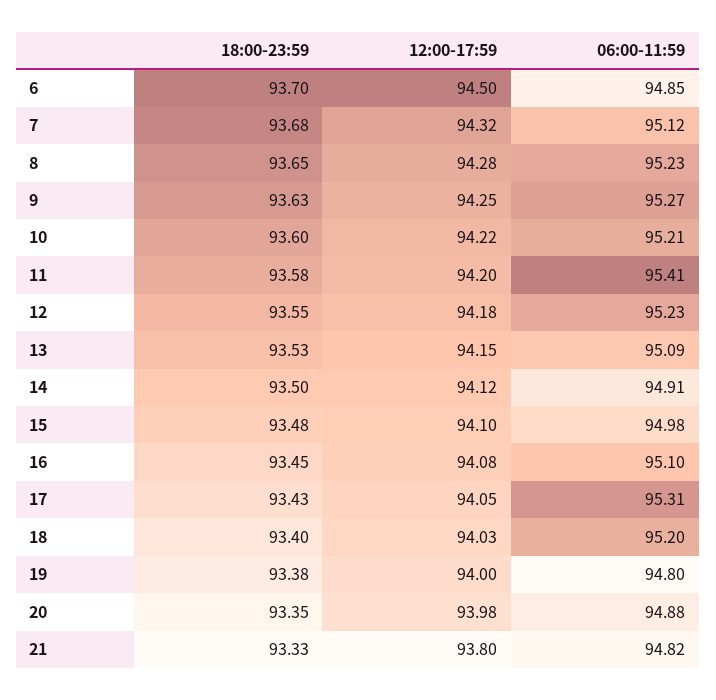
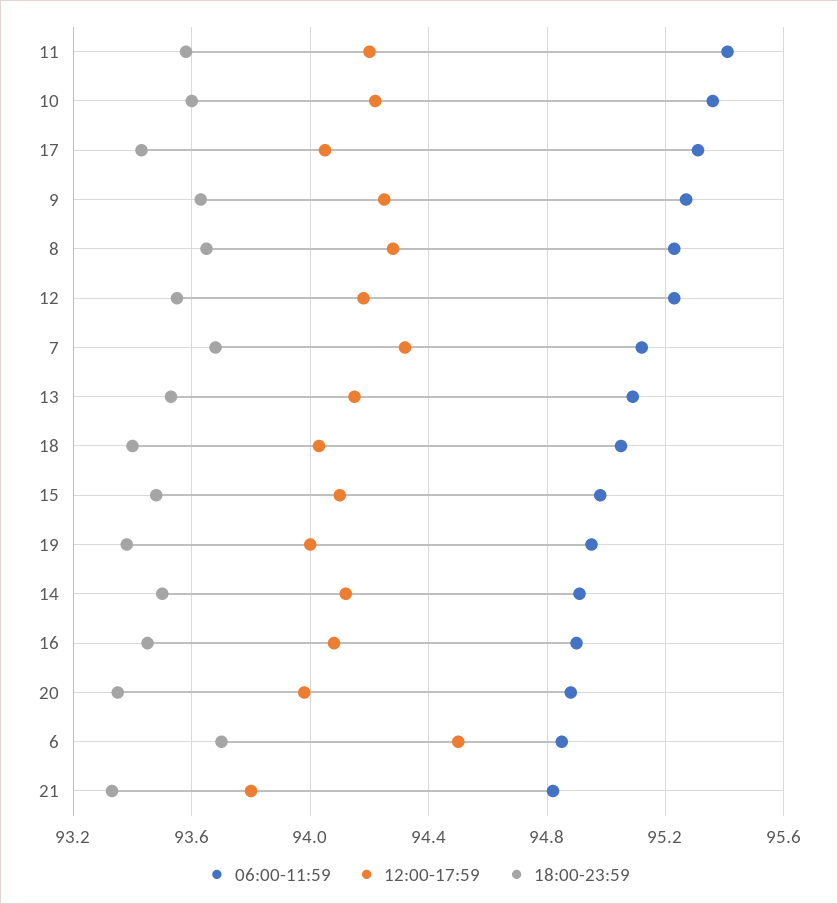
06:00-11:59, 10: 95.21 -> 95.35
06:00-11:59, 16: 95.1 -> 94.9
06:00-11:59, 18: 95.2 -> 95.05
06:00-11:59, 19: 94.8 -> 94.95

